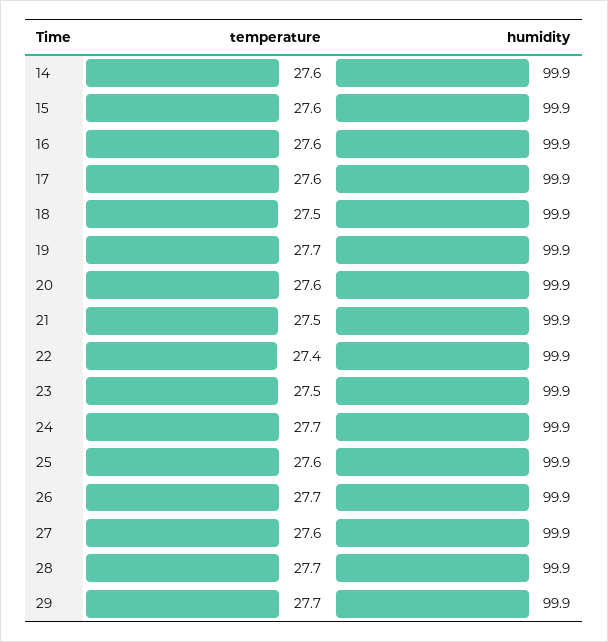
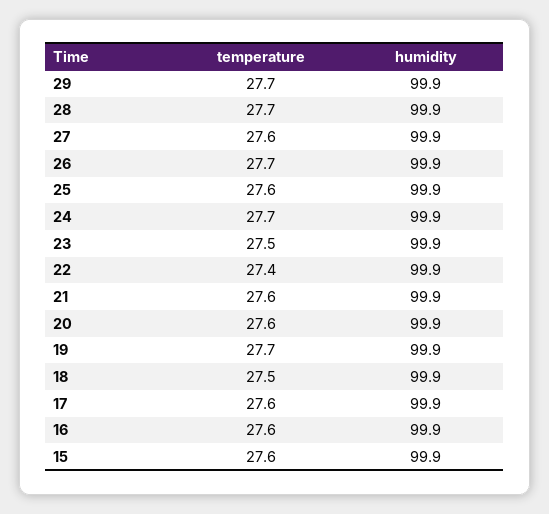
temperature, 14: 27.6 -> none
humidity, 14: 99.9 -> none
temperature, 21: 27.5 -> 27.6

